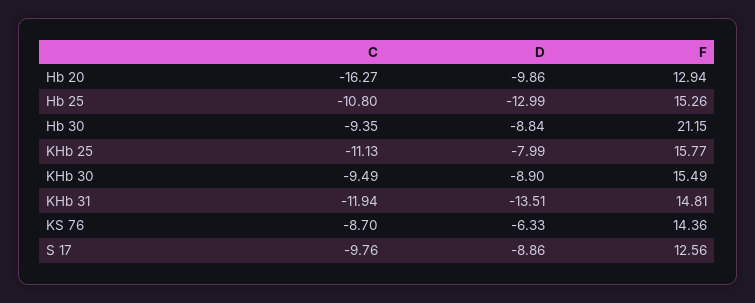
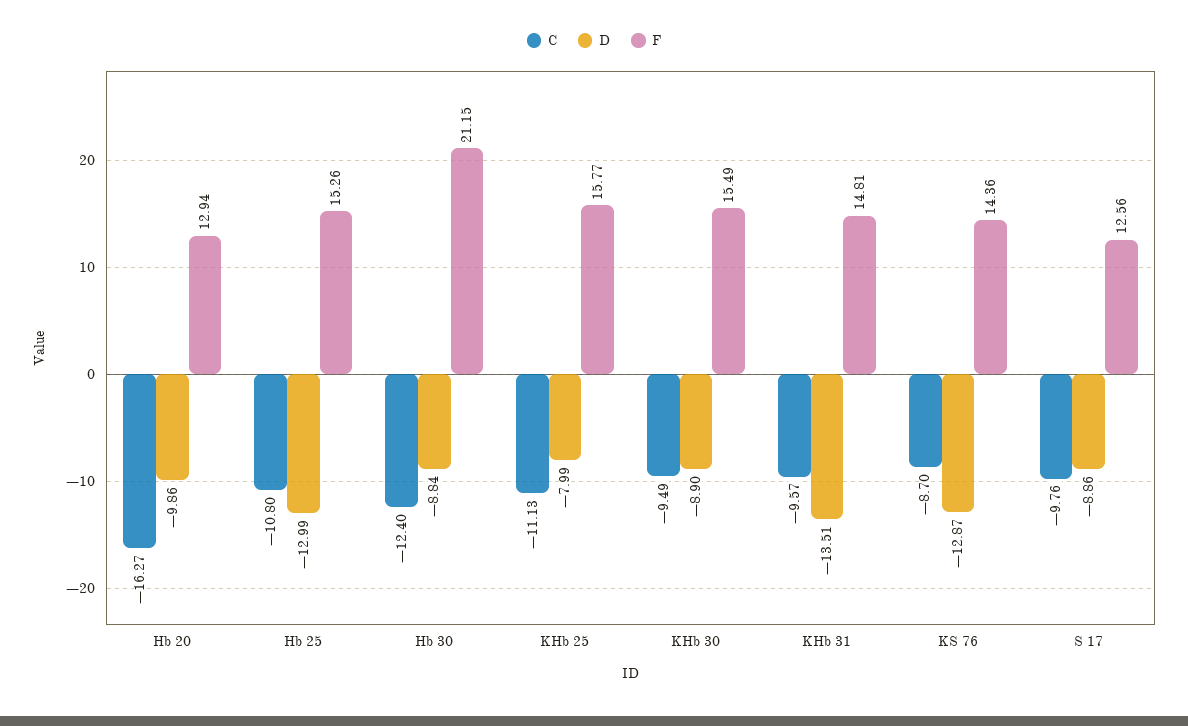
C, Hb 30: -9.35 -> -12.4
C, KHb 31: -11.94 -> -9.57
D, KS 76: -6.33 -> -12.87

